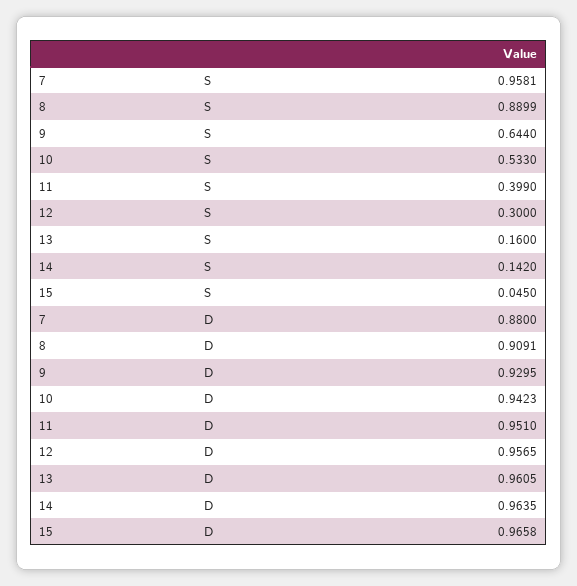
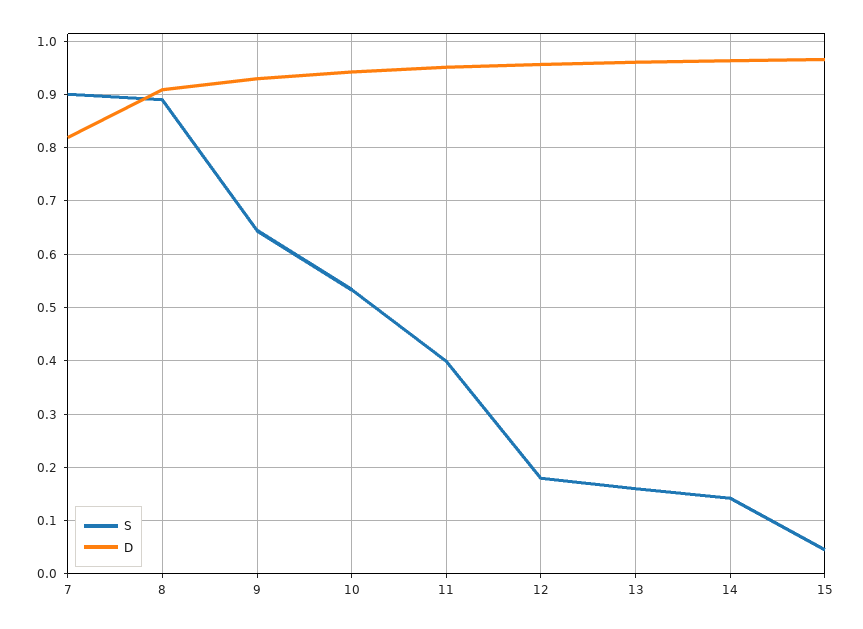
S, 7: 0.9581 -> 0.9
S, 12: 0.3 -> 0.18
D, 7: 0.88 -> 0.82

